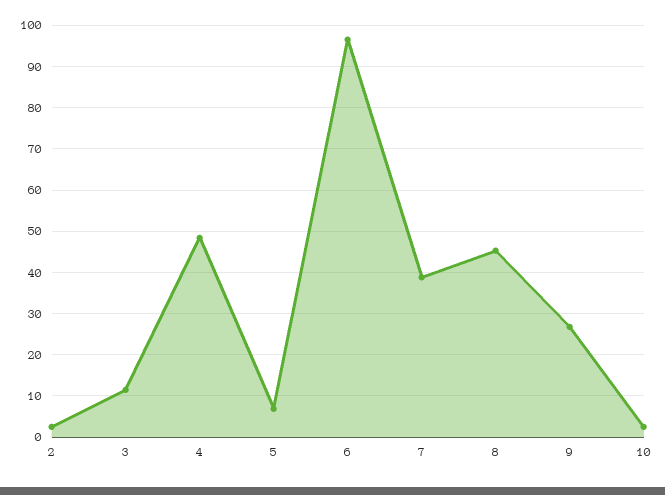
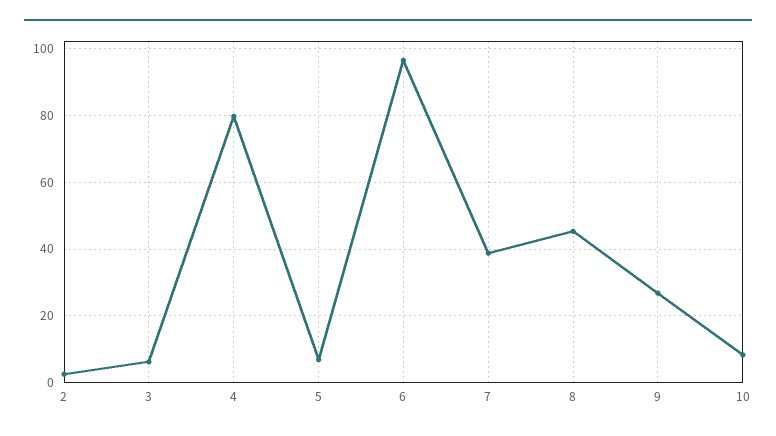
3: 12 -> 6
4: 48 -> 80
10: 2 -> 8

